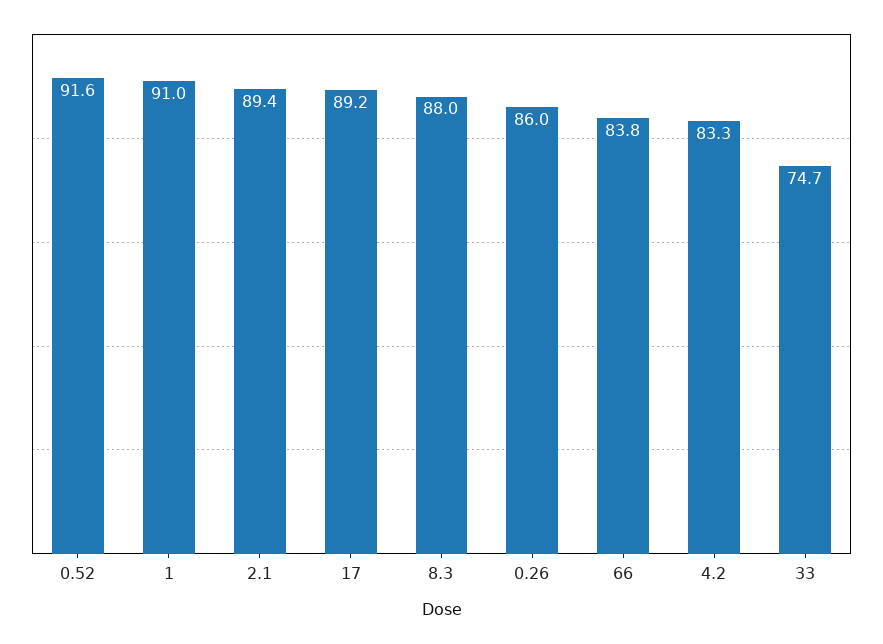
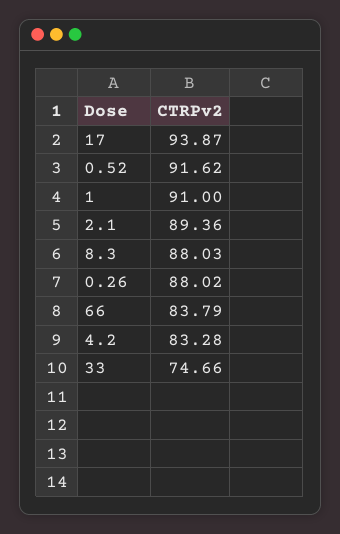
17: 89.2 -> 93.87
0.26: 86 -> 88.02

